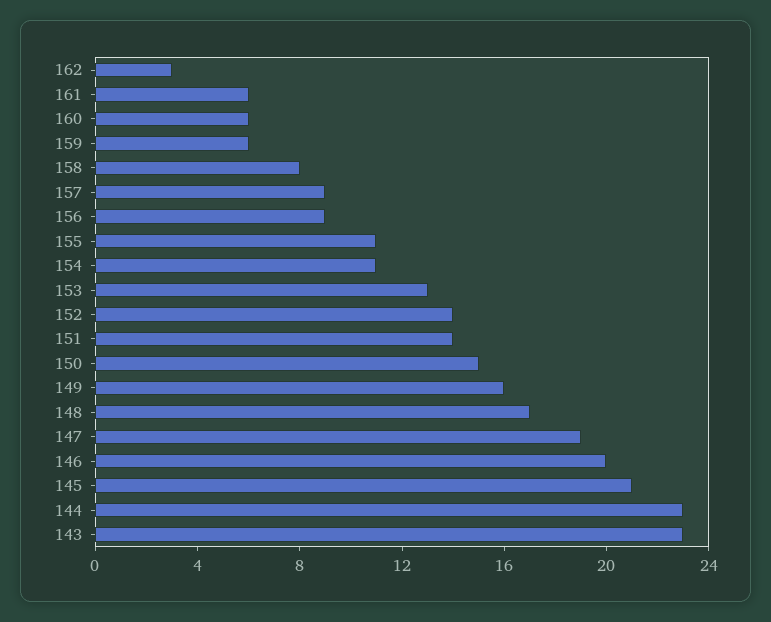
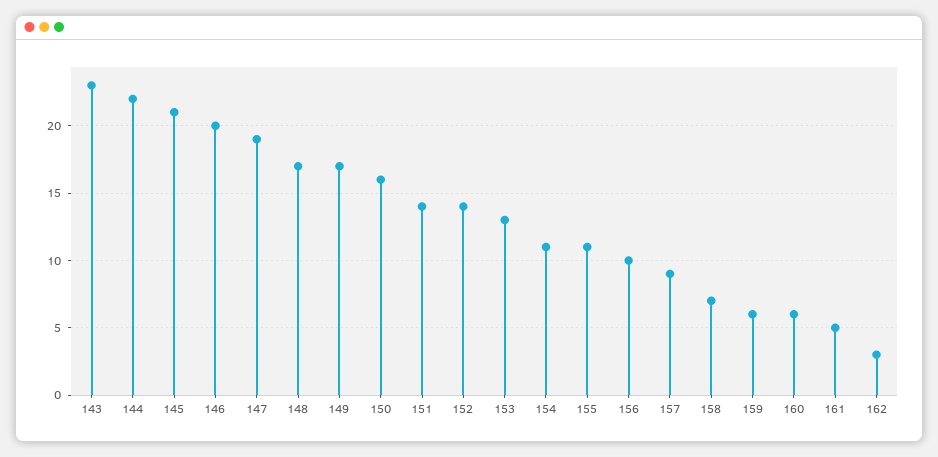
161: 6 -> 5
158: 8 -> 7
156: 9 -> 10
150: 15 -> 16
149: 16 -> 17
144: 23 -> 22

